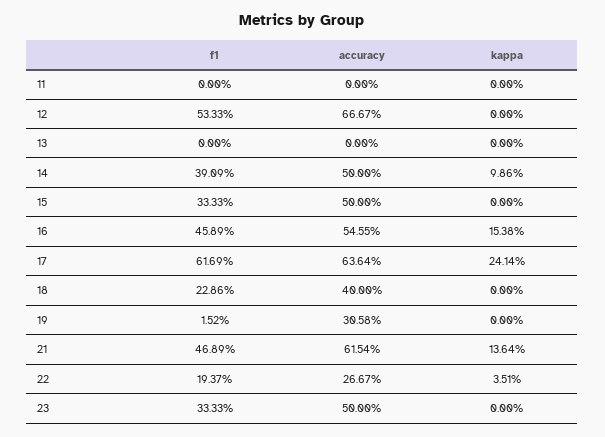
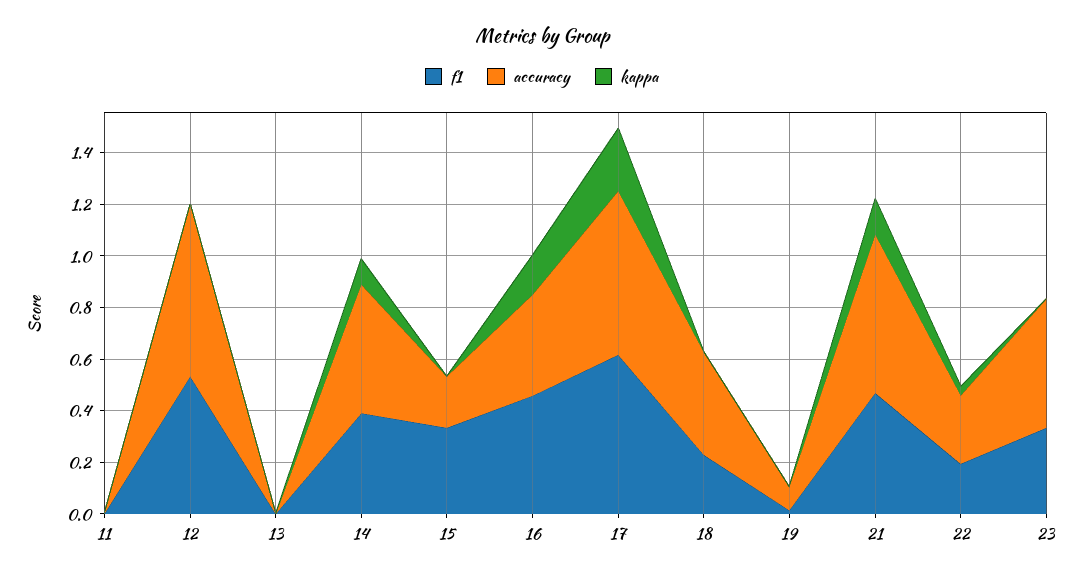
accuracy, 15: 0.5 -> 0.2
accuracy, 16: 0.5455 -> 0.4
accuracy, 19: 0.3058 -> 0.1

